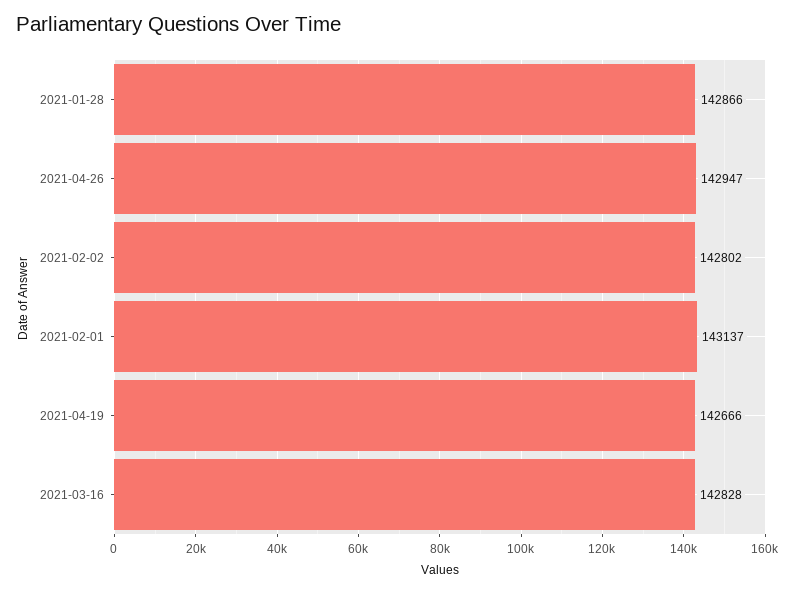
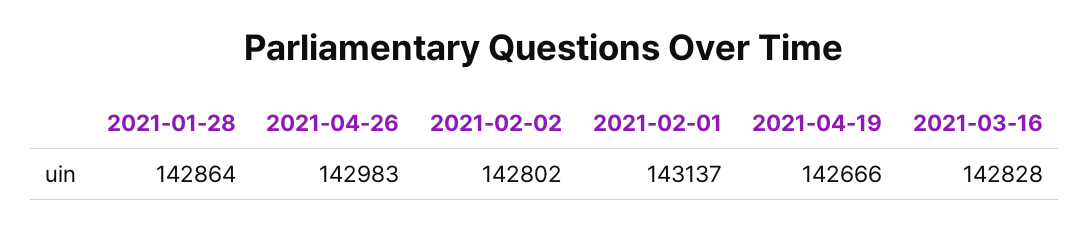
2021-01-28: 142866 -> 142864
2021-04-26: 142947 -> 142983

